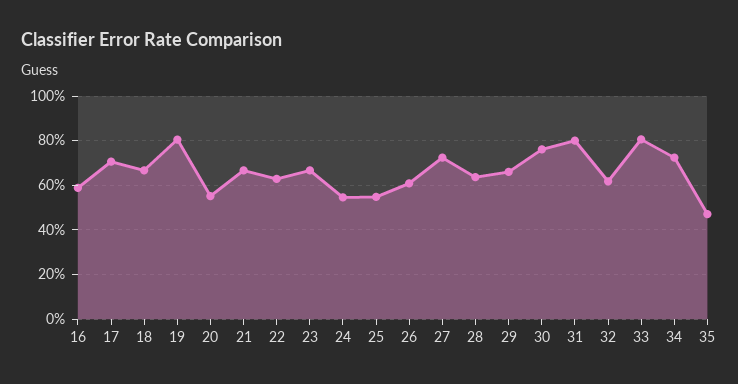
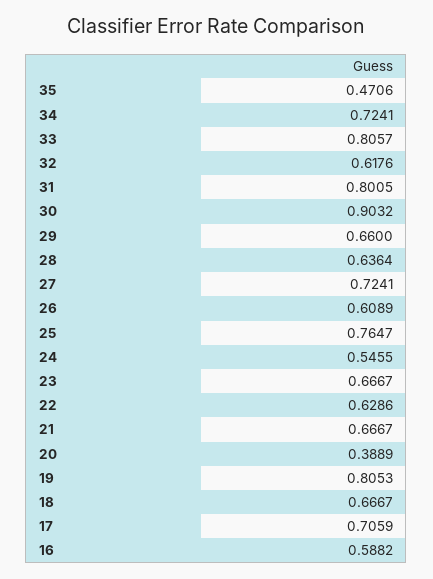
20: 0.55 -> 0.3889
25: 0.55 -> 0.7647
30: 0.75 -> 0.9032

